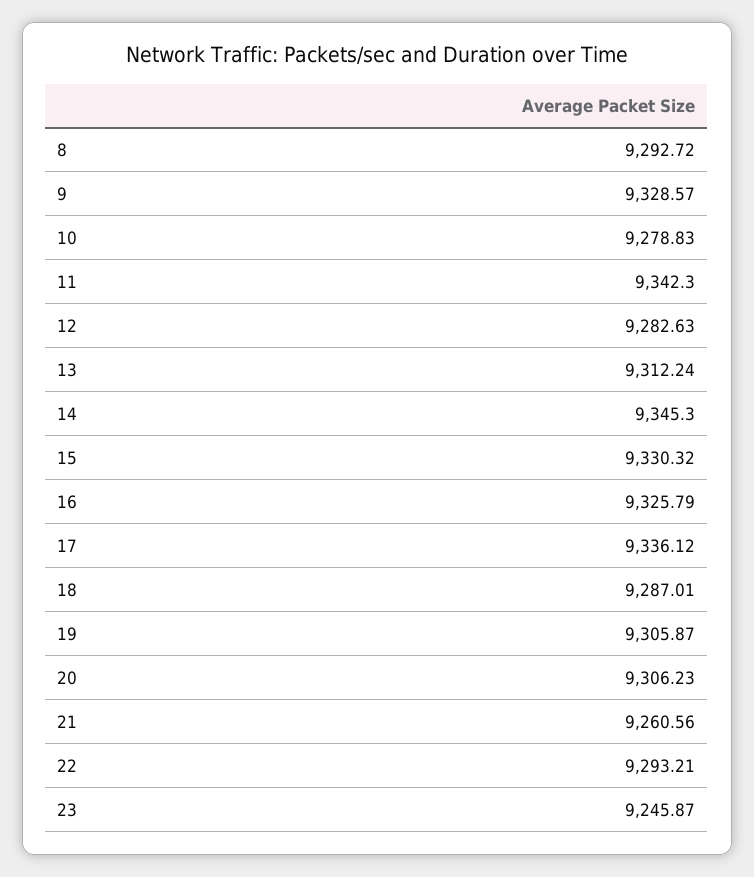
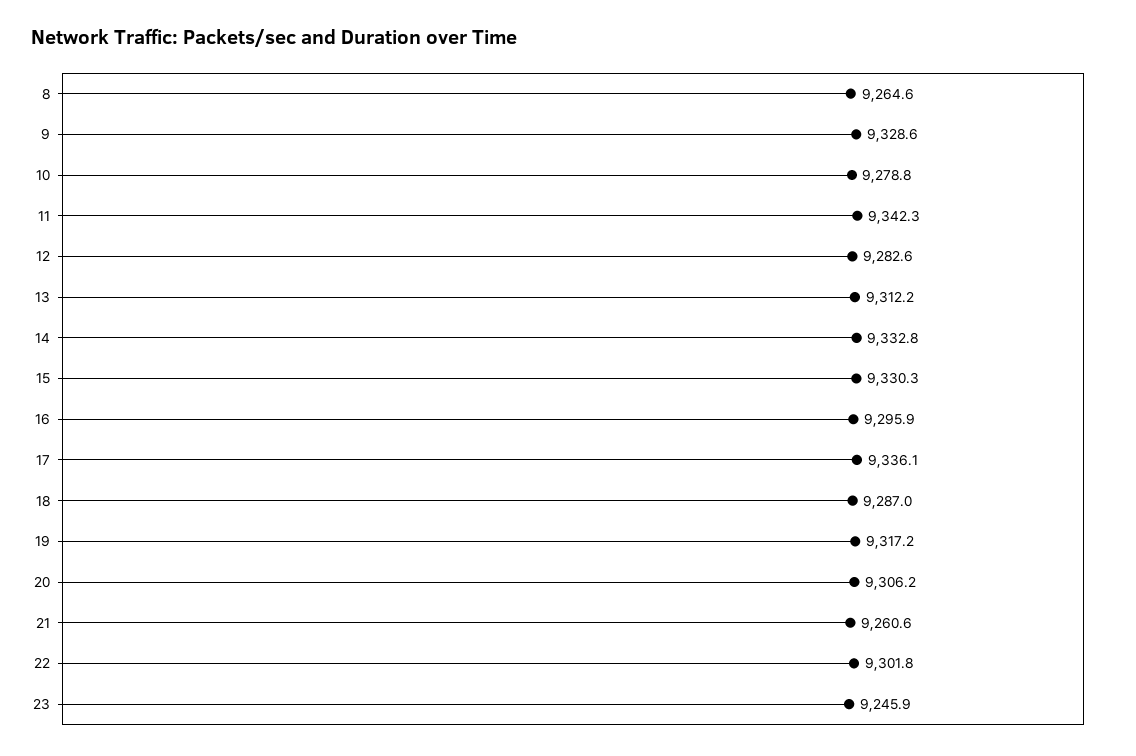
8: 9292.72 -> 9264.6
14: 9345.3 -> 9332.8
16: 9325.79 -> 9295.9
19: 9305.87 -> 9317.2
22: 9293.21 -> 9301.8

